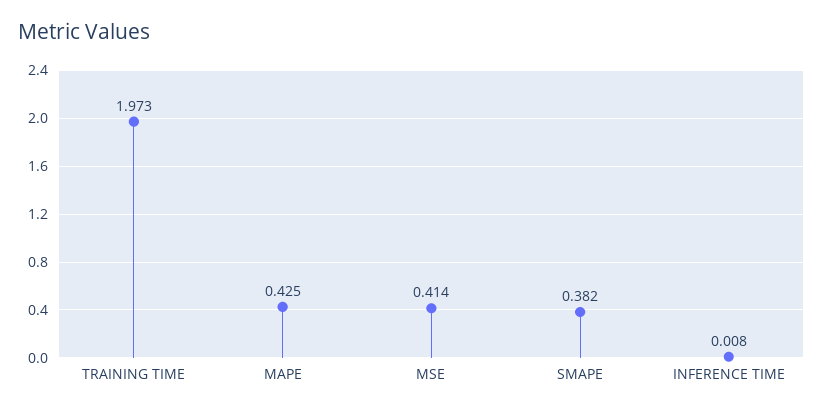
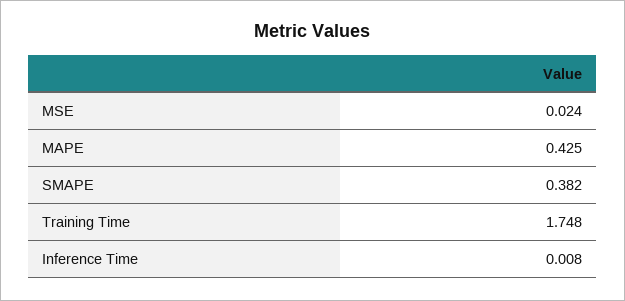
TRAINING TIME: 1.973 -> 1.748
MSE: 0.414 -> 0.024

